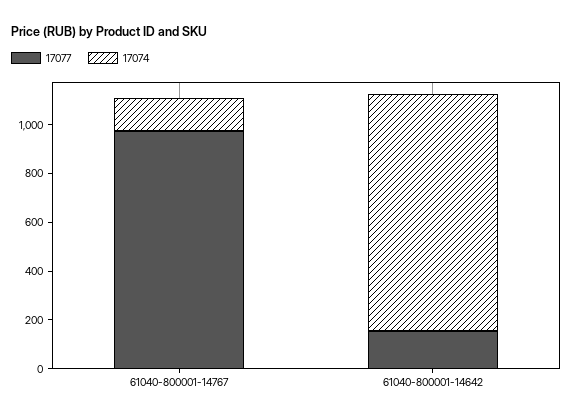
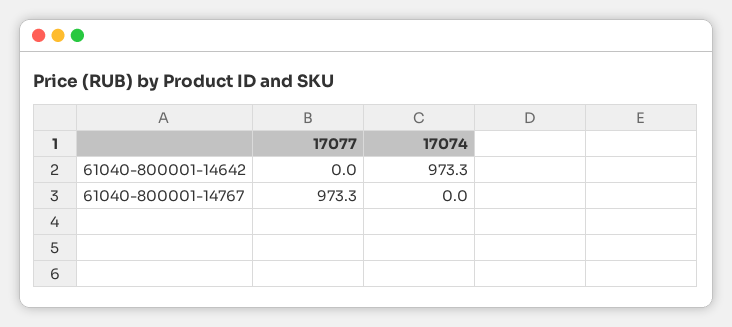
17074, 61040-800001-14767: 150 -> 0
17077, 61040-800001-14642: 150 -> 0

